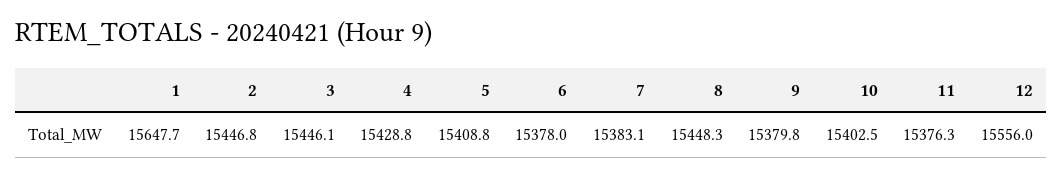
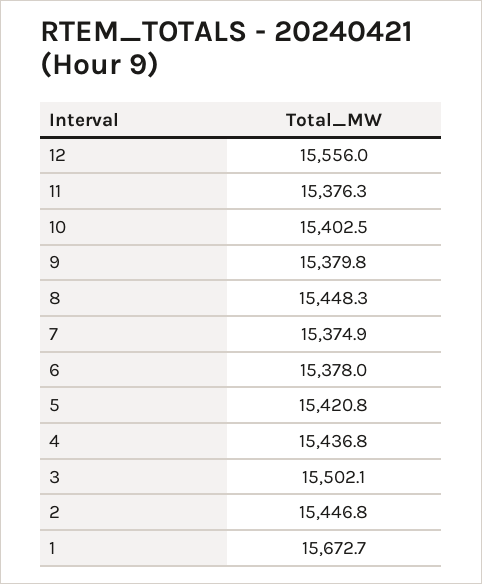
1: 15647.7 -> 15672.7
3: 15446.1 -> 15502.1
4: 15428.8 -> 15436.8
5: 15408.8 -> 15420.8
7: 15383.1 -> 15374.9

